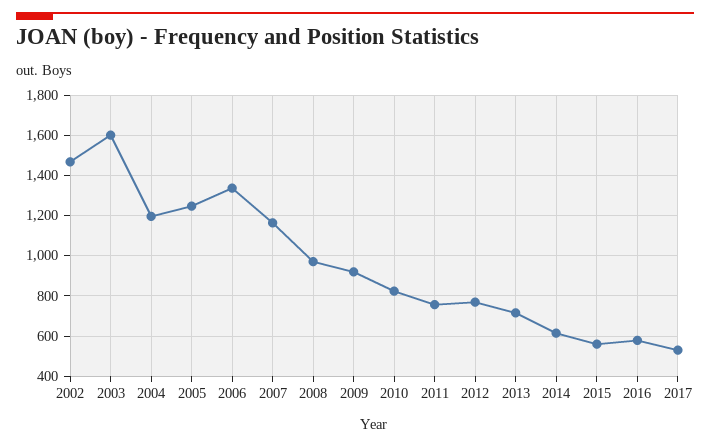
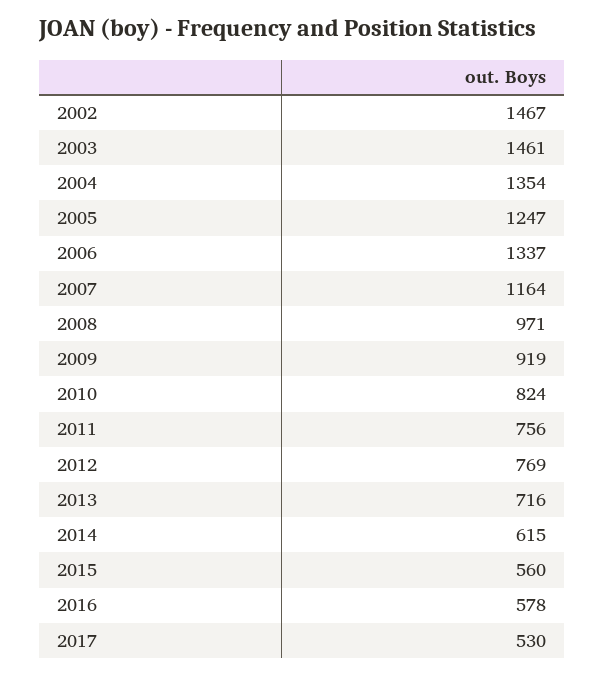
2003: 1600 -> 1461
2004: 1200 -> 1354

